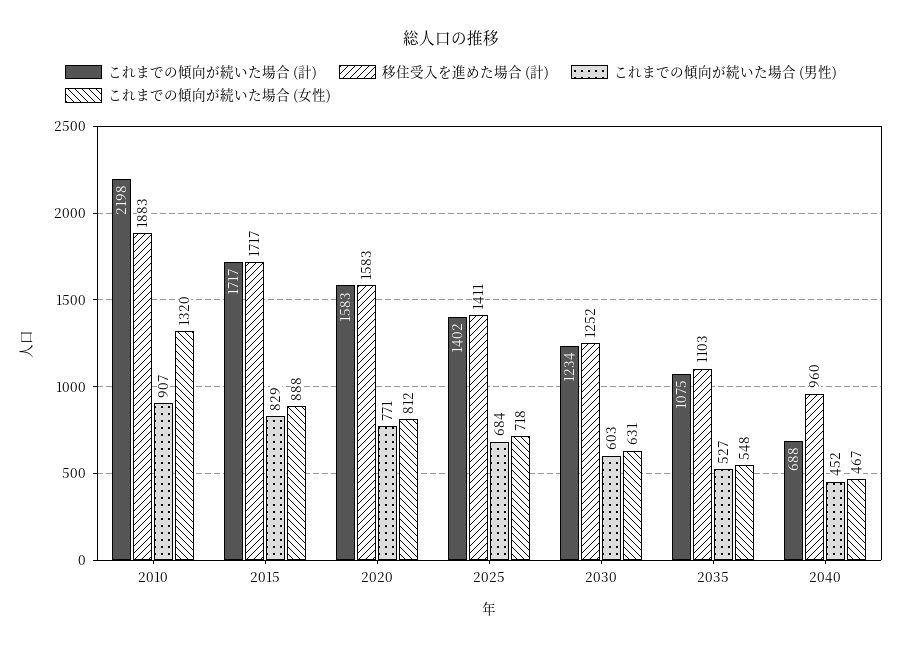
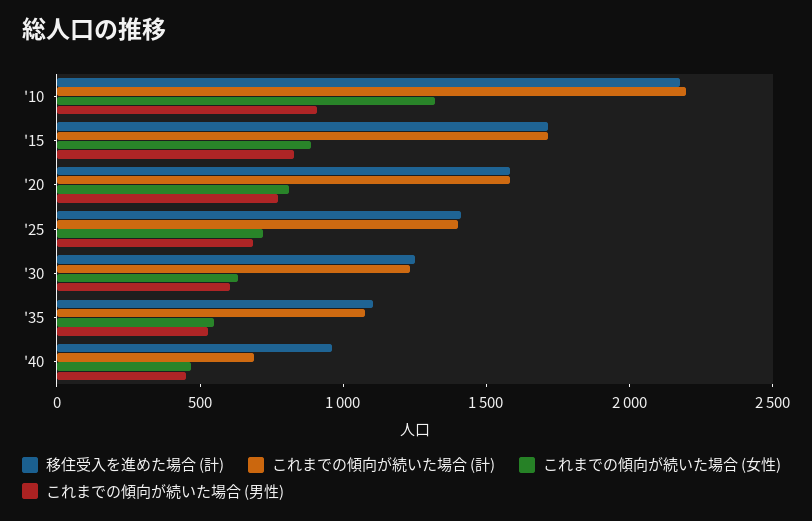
移住受入を進めた場合 (計), 2010: 1883 -> 2200

